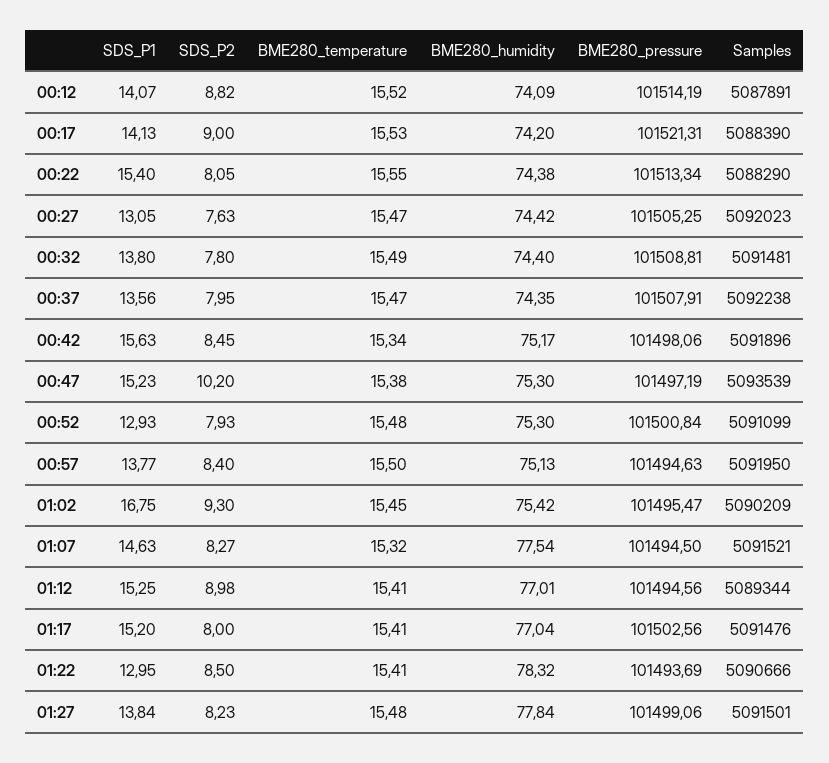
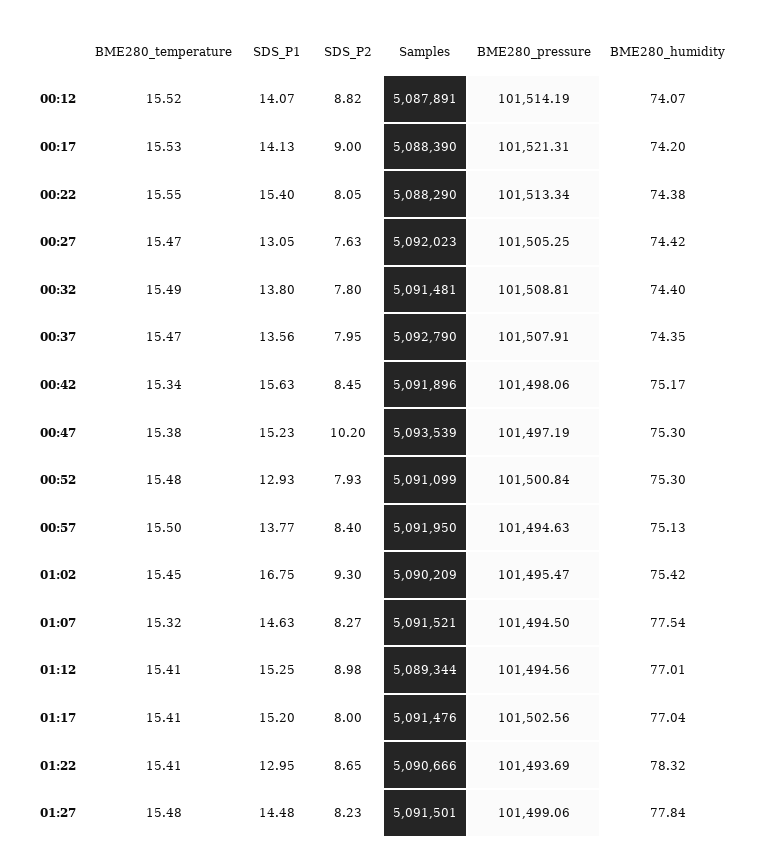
BME280_humidity, 00:12: 74.09 -> 74.07
Samples, 00:37: 5092238 -> 5092790
SDS_P2, 01:22: 8.5 -> 8.65
SDS_P1, 01:27: 13.84 -> 14.48

